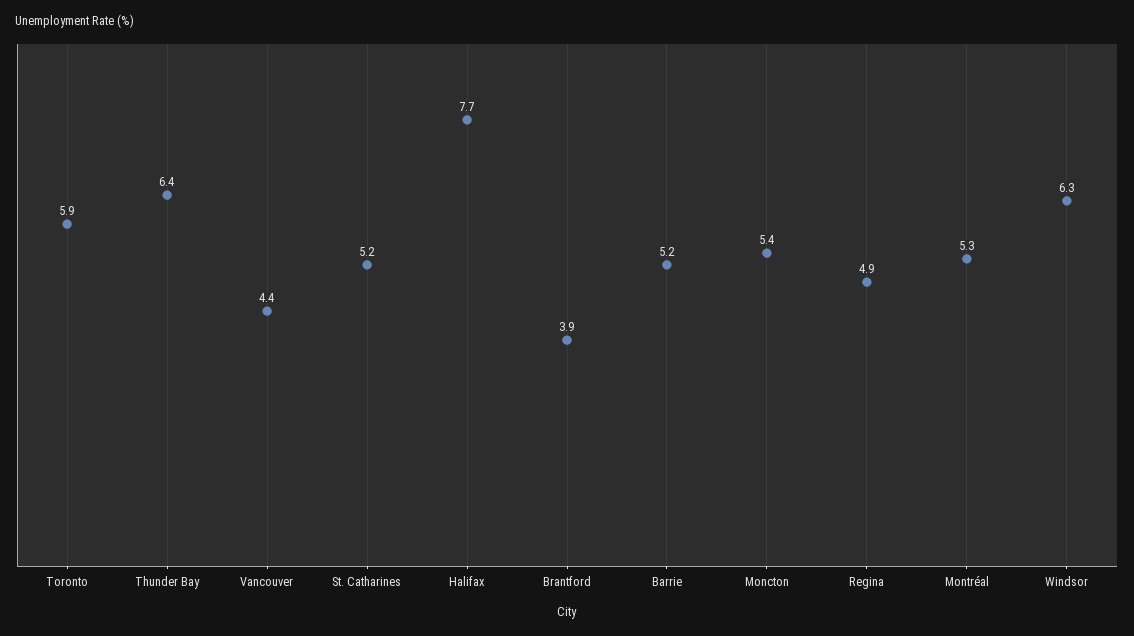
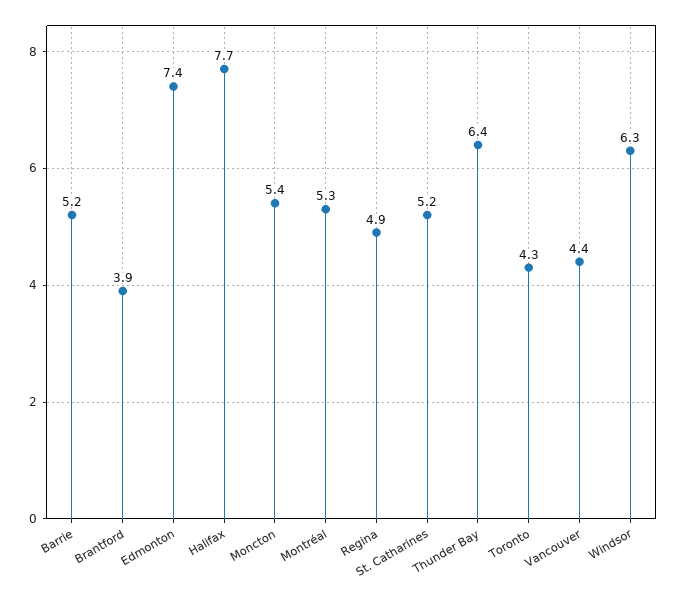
Toronto: 5.9 -> 4.3
Edmonton: none -> 7.4

